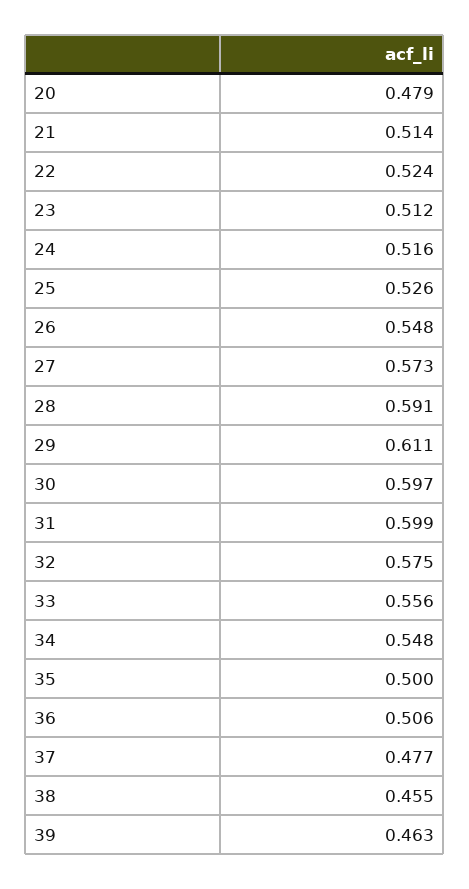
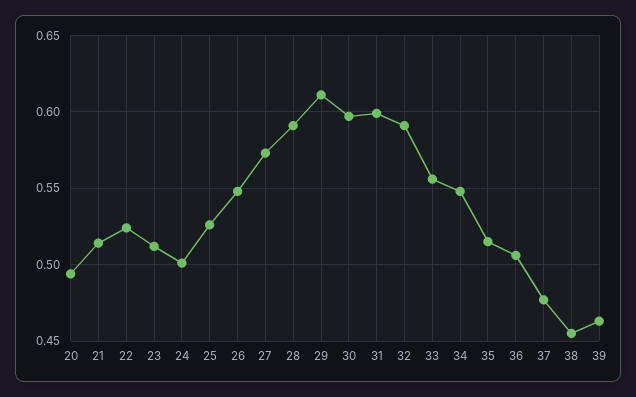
20: 0.479 -> 0.495
24: 0.516 -> 0.5
32: 0.575 -> 0.59
35: 0.5 -> 0.515

